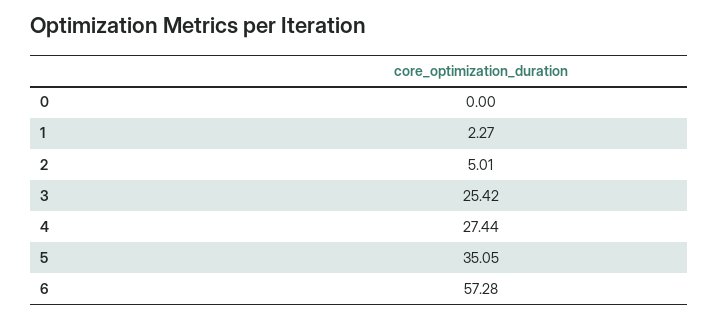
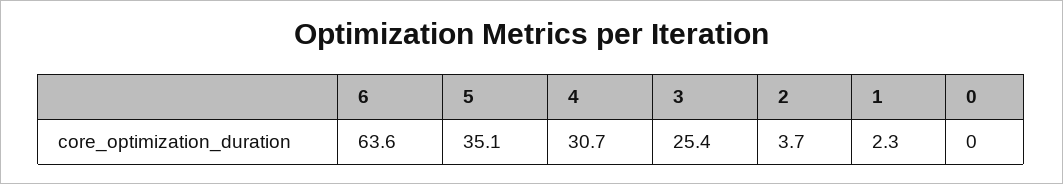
2: 5.01 -> 3.7
4: 27.44 -> 30.7
6: 57.28 -> 63.6

